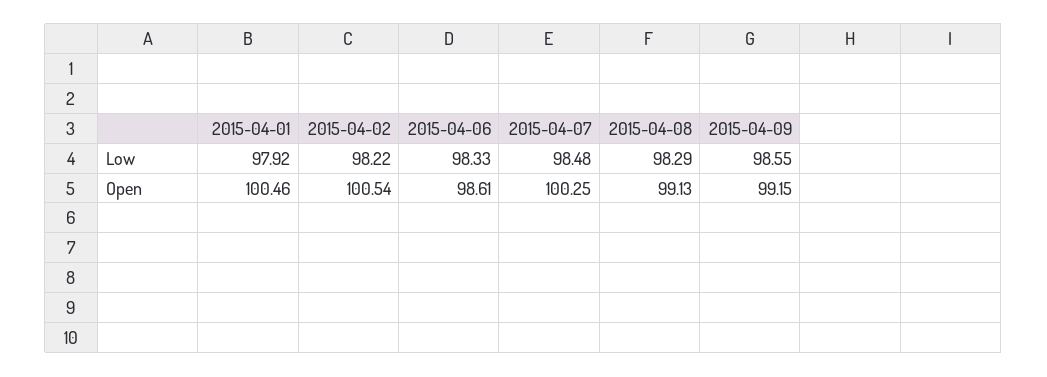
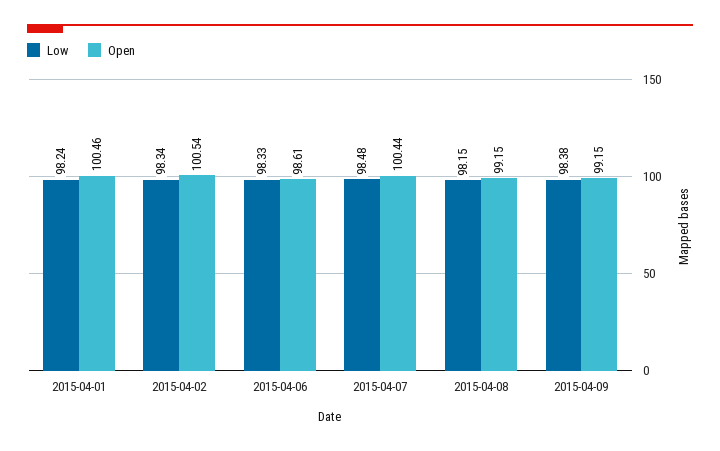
Low, 2015-04-01: 97.92 -> 98.24
Low, 2015-04-02: 98.22 -> 98.34
Low, 2015-04-08: 98.29 -> 98.15
Low, 2015-04-09: 98.55 -> 98.38
Open, 2015-04-07: 100.25 -> 100.44
Open, 2015-04-08: 99.13 -> 99.15

